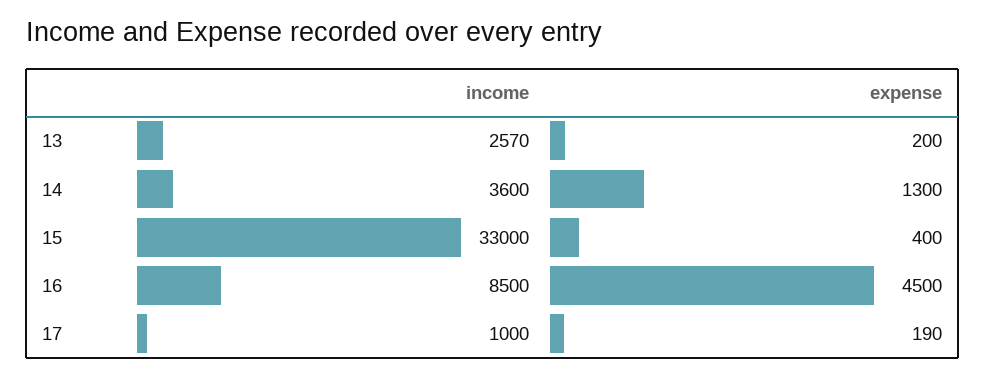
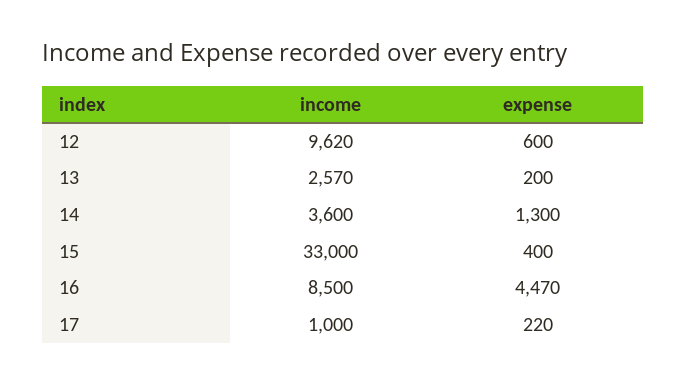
expense, 16: 4500 -> 4470
expense, 17: 190 -> 220
income, 12: none -> 9620
expense, 12: none -> 600

